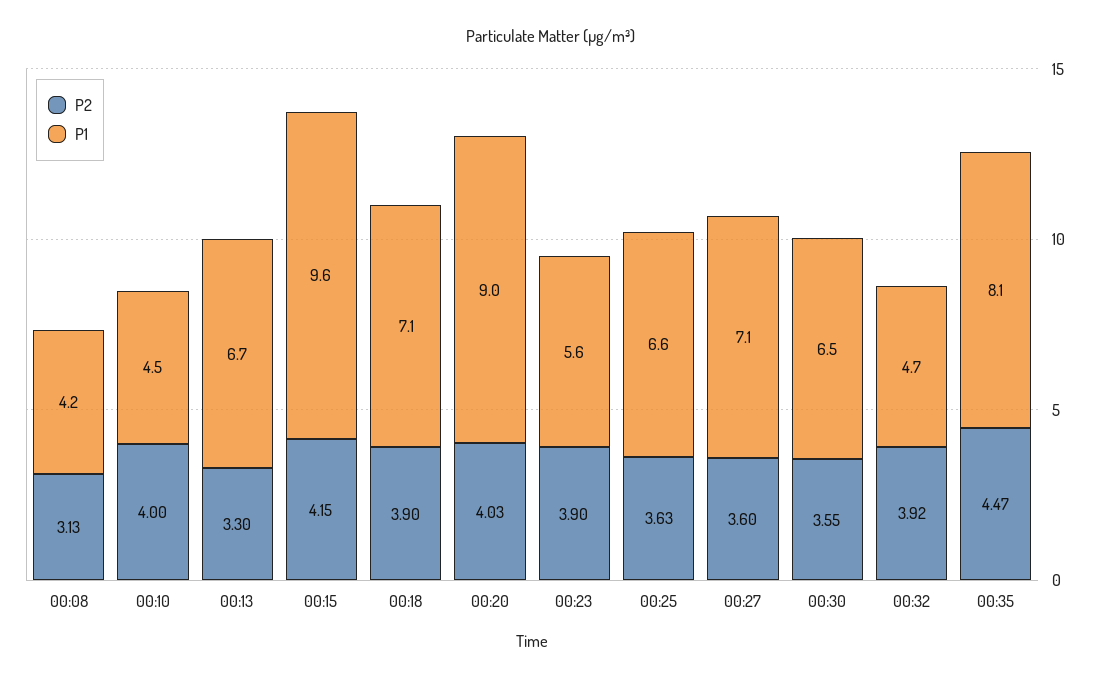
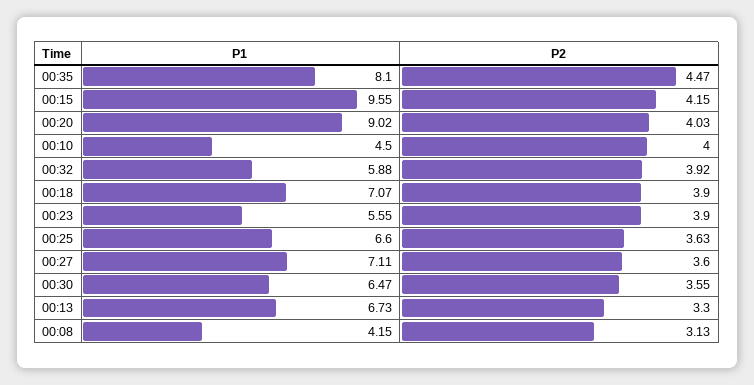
P1, 00:32: 4.7 -> 5.88

